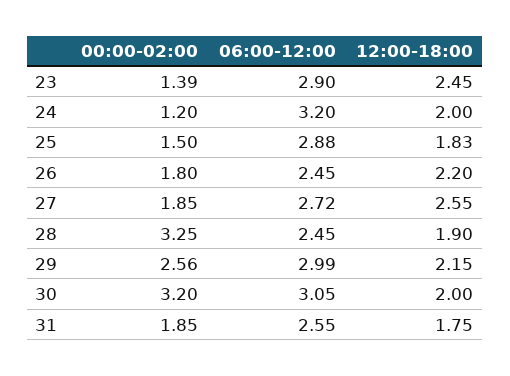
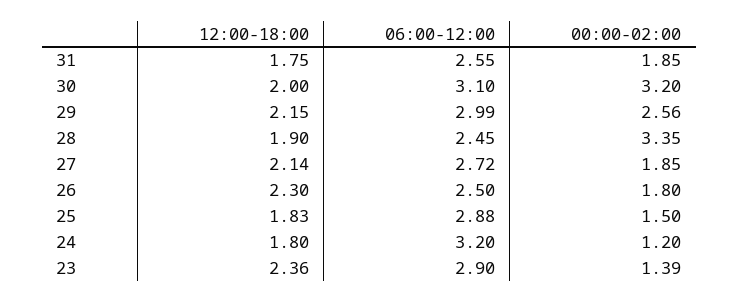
12:00-18:00, 23: 2.45 -> 2.36
12:00-18:00, 24: 2 -> 1.8
06:00-12:00, 26: 2.45 -> 2.5
12:00-18:00, 26: 2.2 -> 2.3
12:00-18:00, 27: 2.55 -> 2.14
00:00-02:00, 28: 3.25 -> 3.35
06:00-12:00, 30: 3.05 -> 3.1

